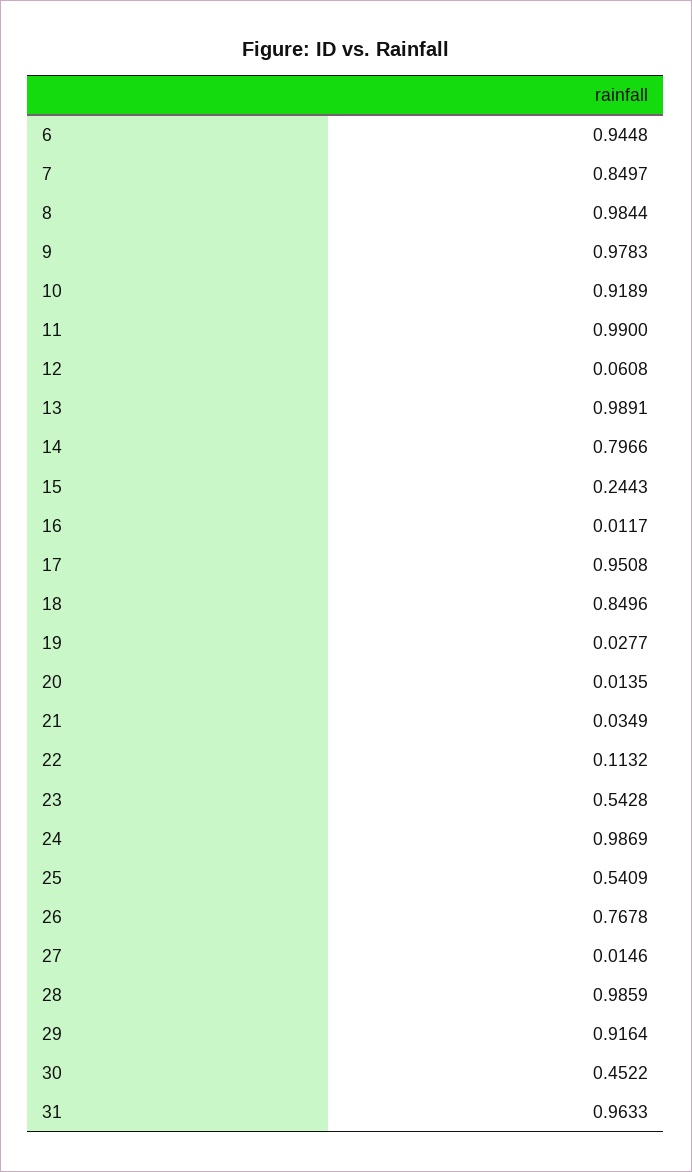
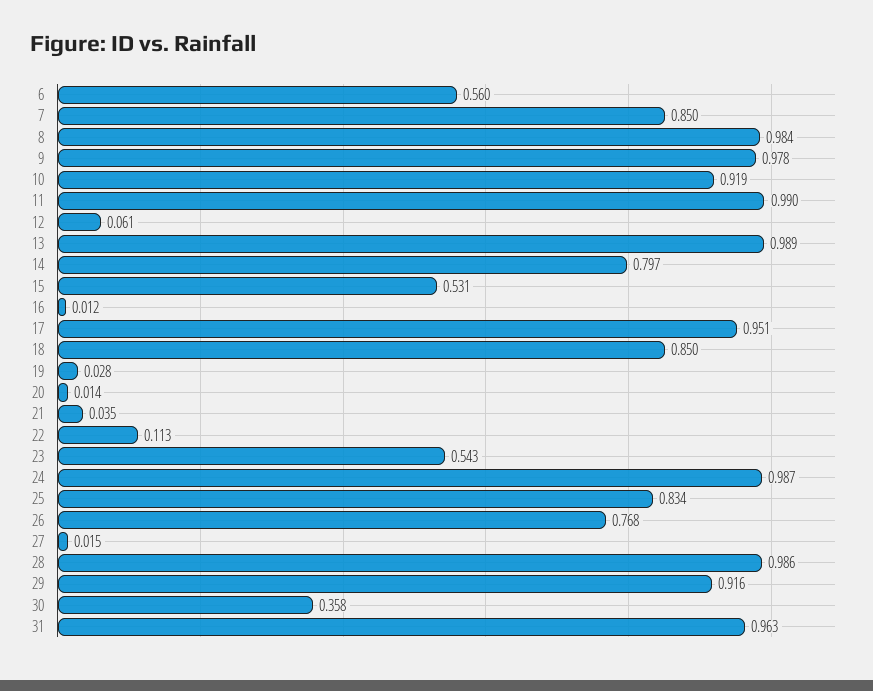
6: 0.9448 -> 0.56
15: 0.2443 -> 0.531
25: 0.5409 -> 0.834
30: 0.4522 -> 0.358

